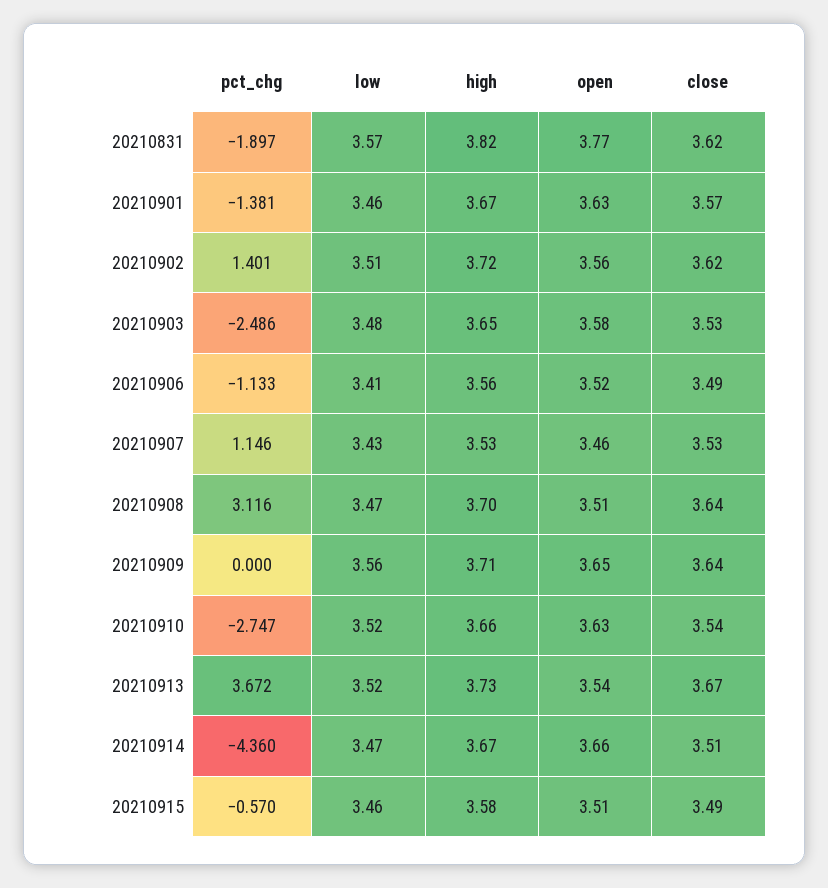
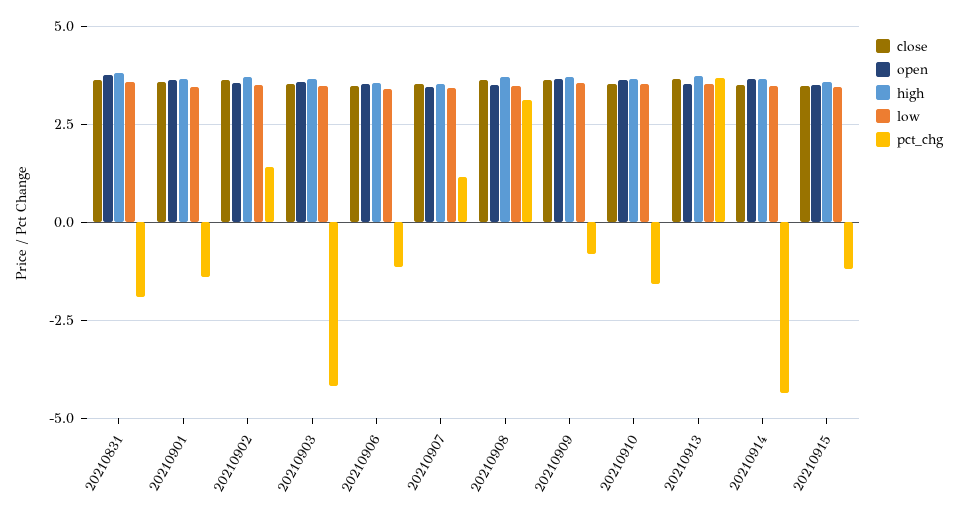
pct_chg, 20210903: -2.486 -> -4.25
pct_chg, 20210909: 0 -> -0.75
pct_chg, 20210910: -2.747 -> -1.5
pct_chg, 20210915: -0.57 -> -1.25

